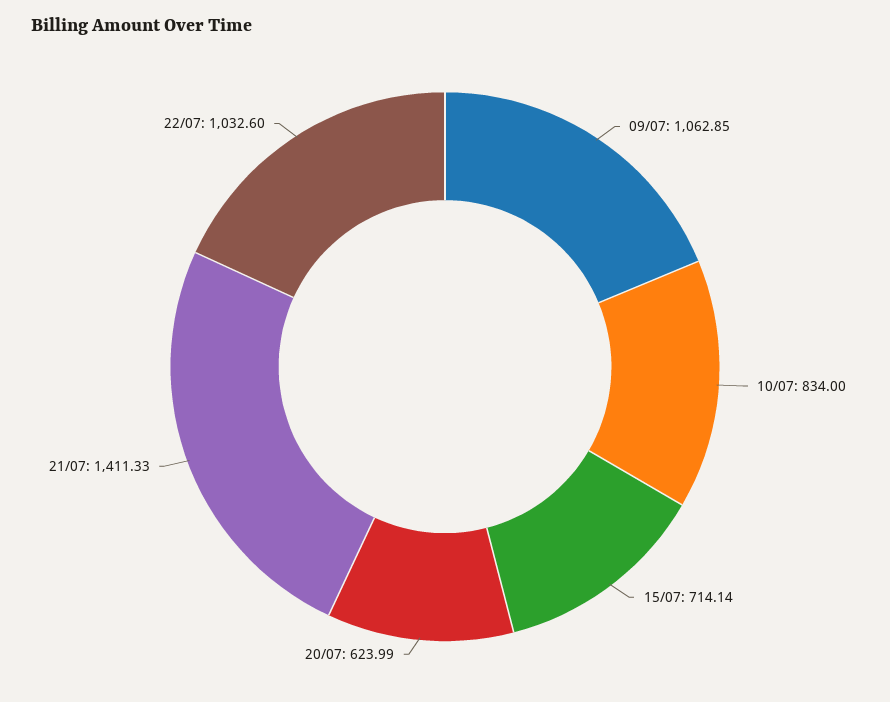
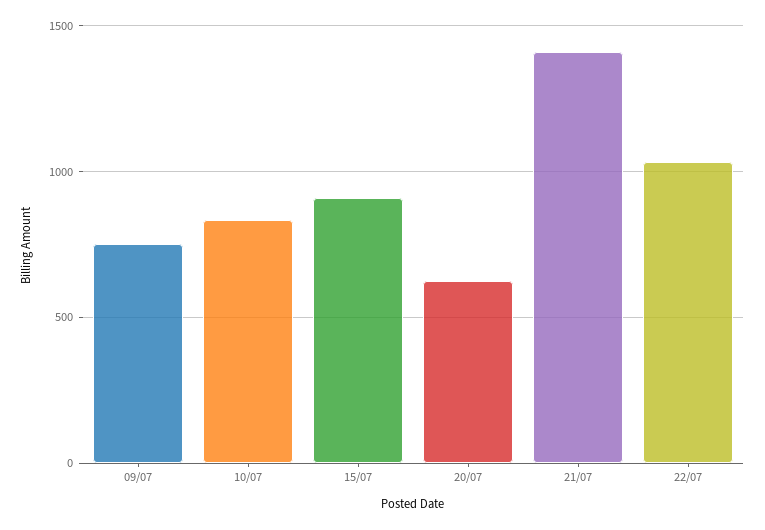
09/07: 1062.85 -> 750
15/07: 714.14 -> 900

